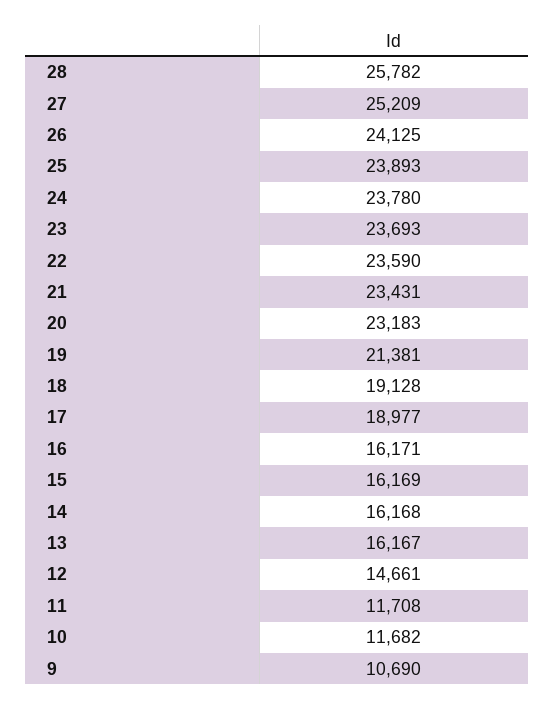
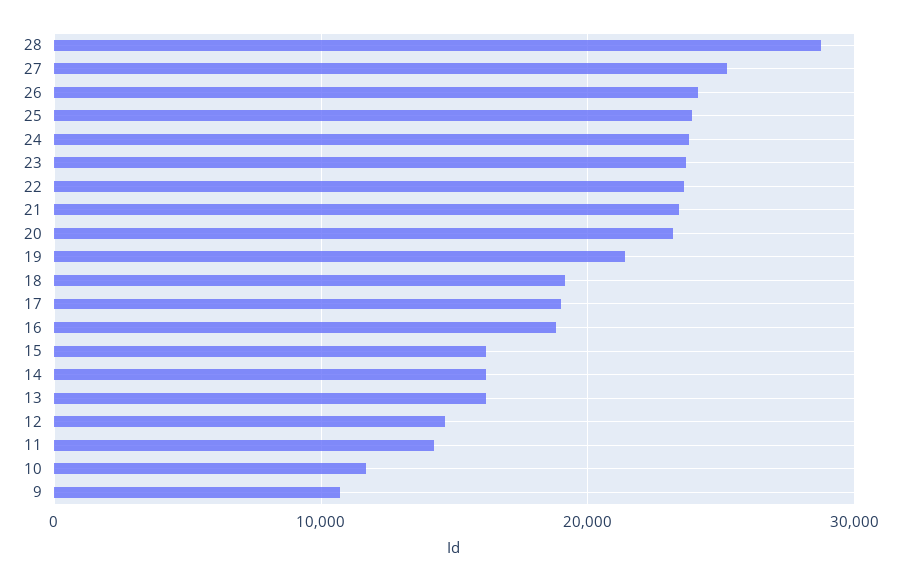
28: 25782 -> 29000
16: 16171 -> 19000
11: 11708 -> 14000

